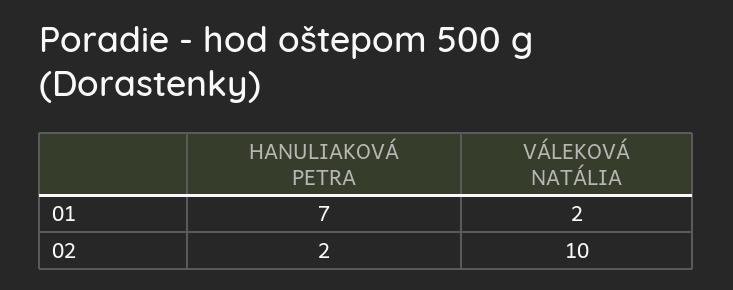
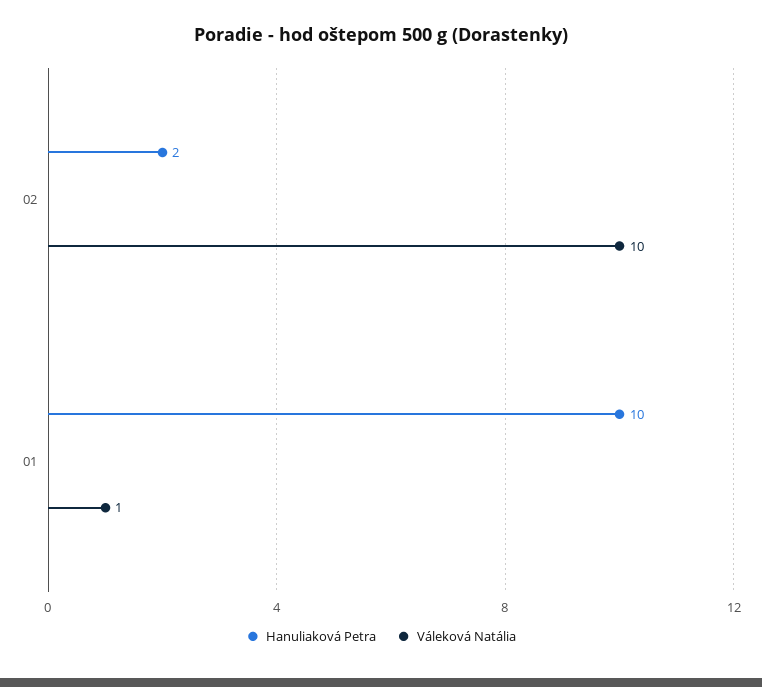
HANULIAKOVÁ PETRA, 01: 7 -> 10
VÁLEKOVÁ NATÁLIA, 01: 2 -> 1

